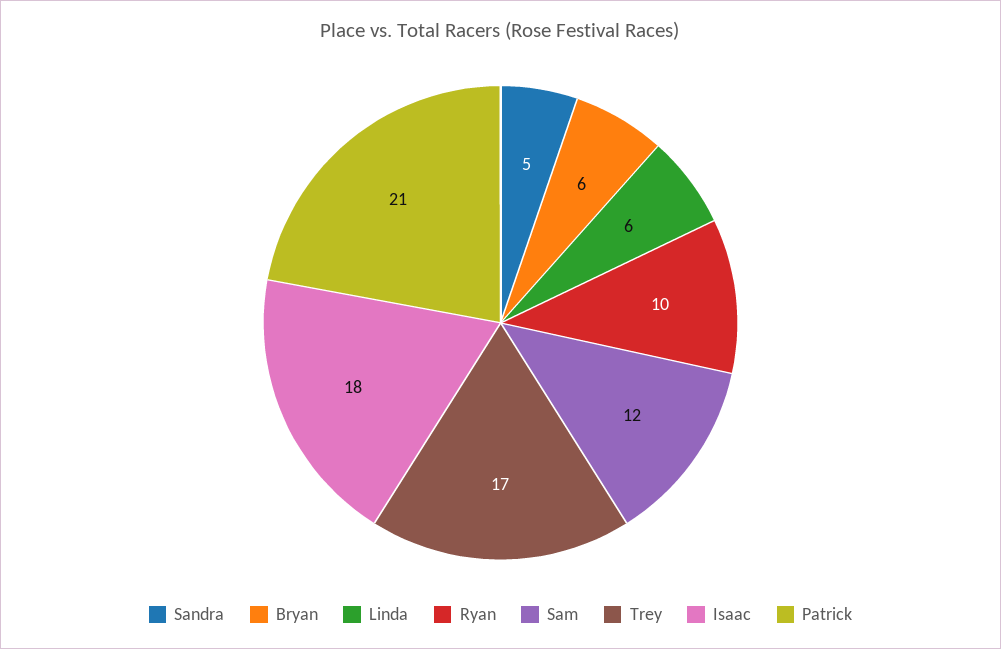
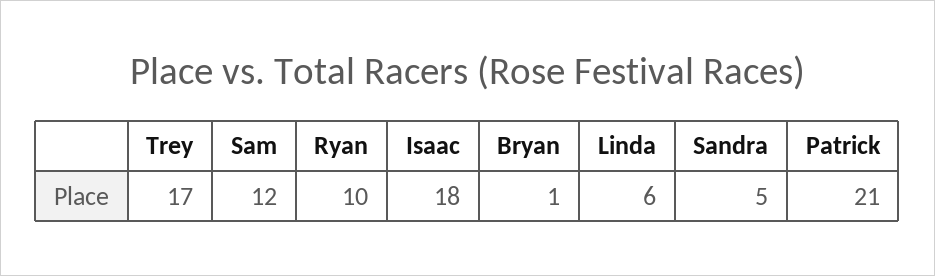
Bryan: 6 -> 1

